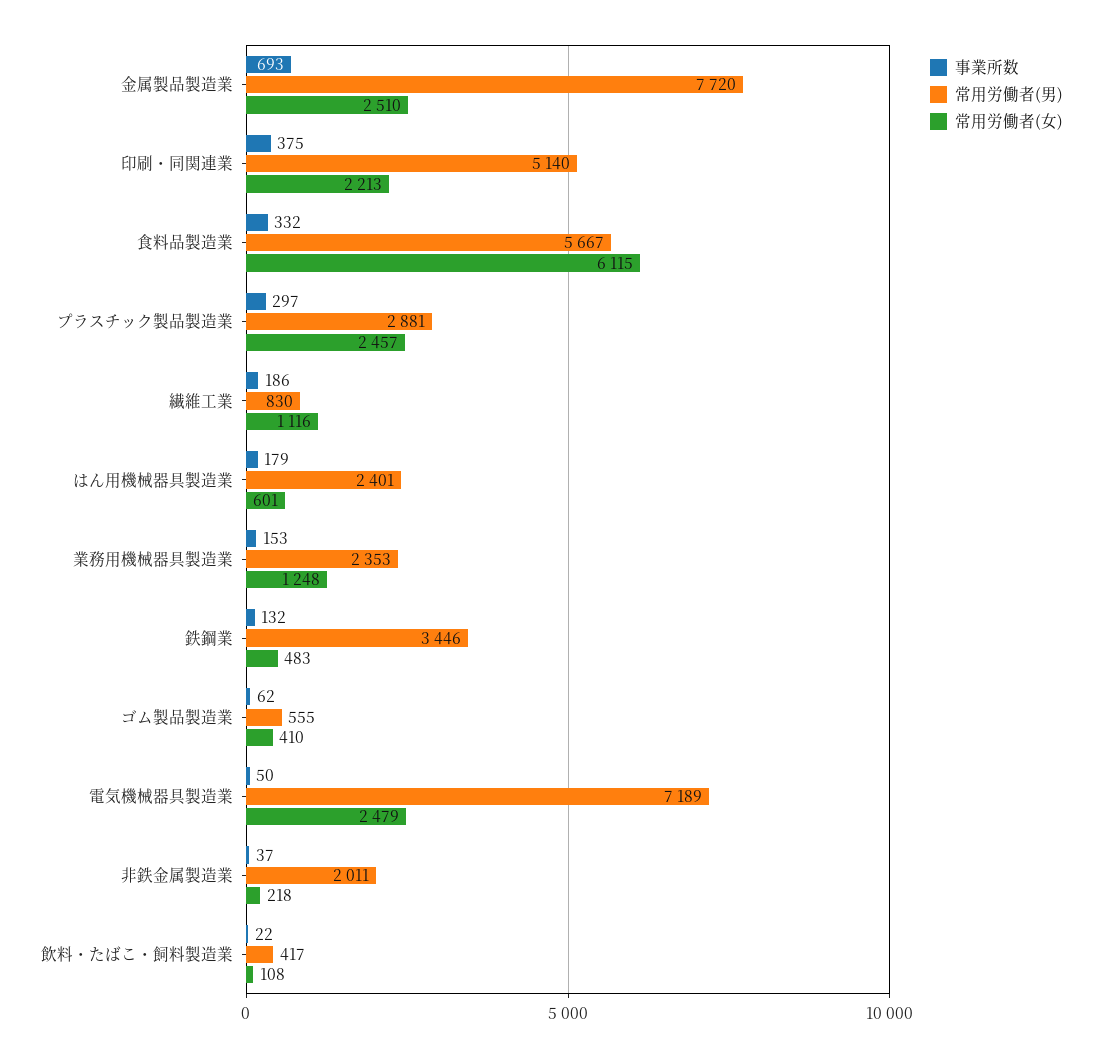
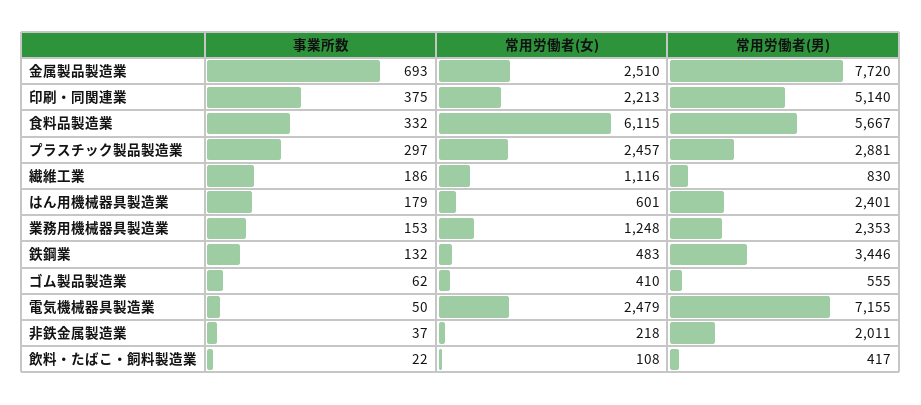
常用労働者(男), 電気機械器具製造業: 7189 -> 7155

